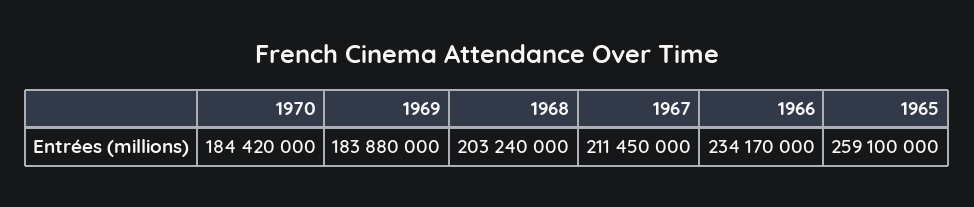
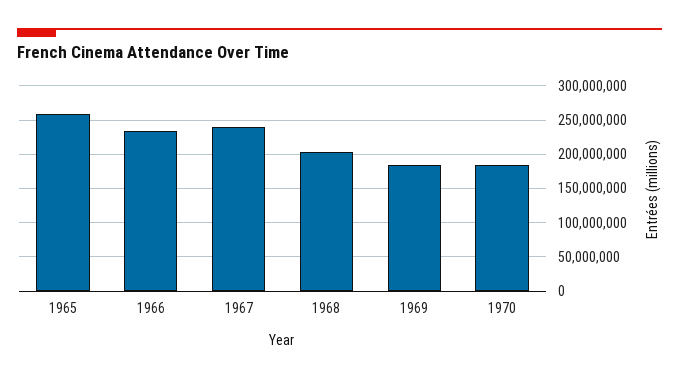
1967: 211450000 -> 240000000

